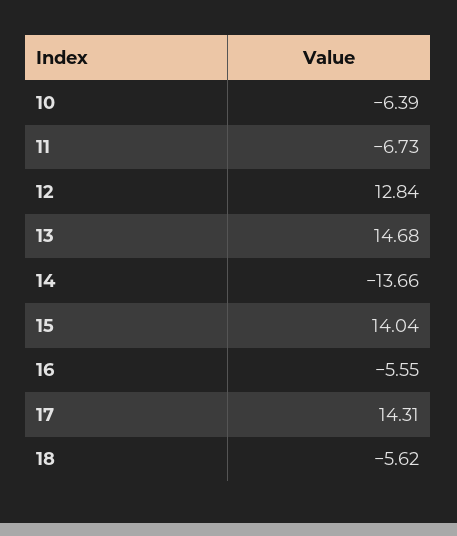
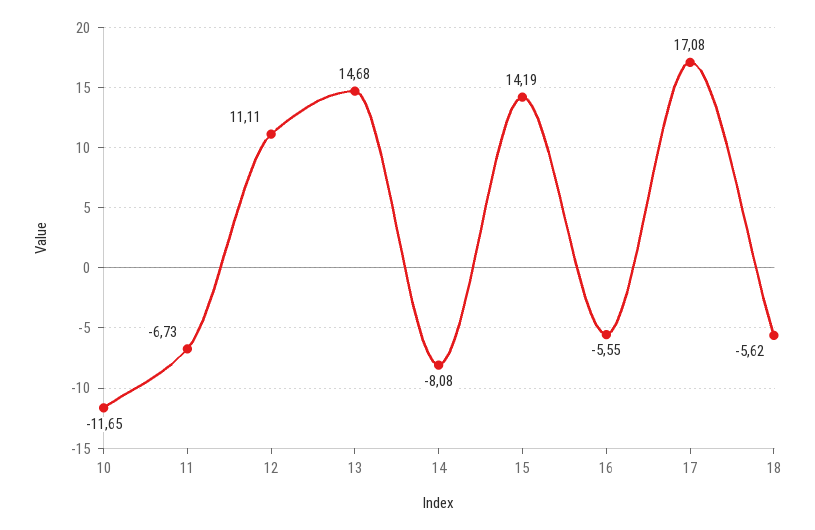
10: -6.39 -> -11.65
12: 12.84 -> 11.11
14: -13.66 -> -8.08
15: 14.04 -> 14.19
17: 14.31 -> 17.08

